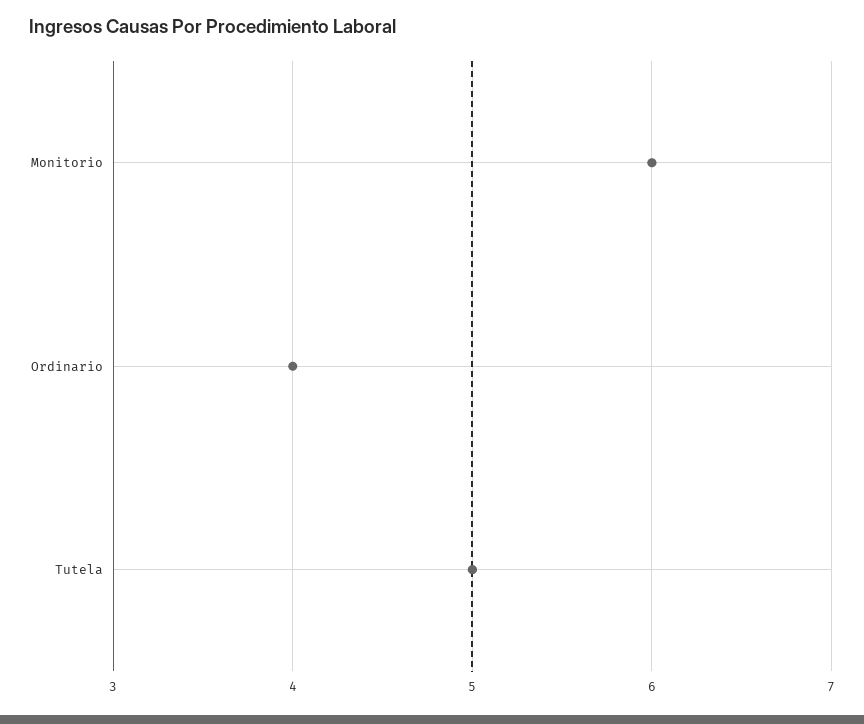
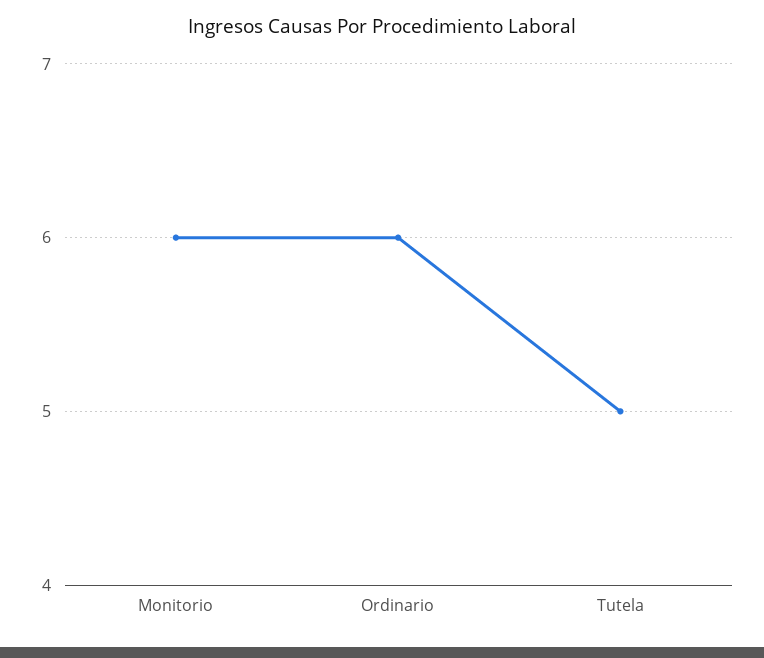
Ordinario: 4 -> 6

